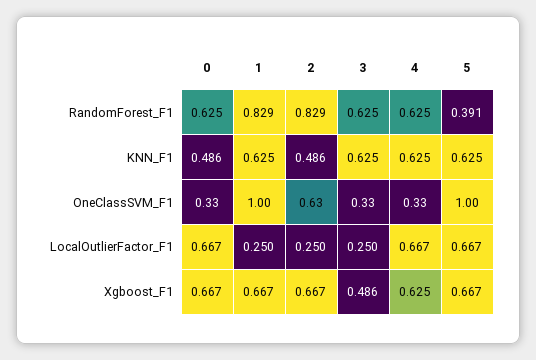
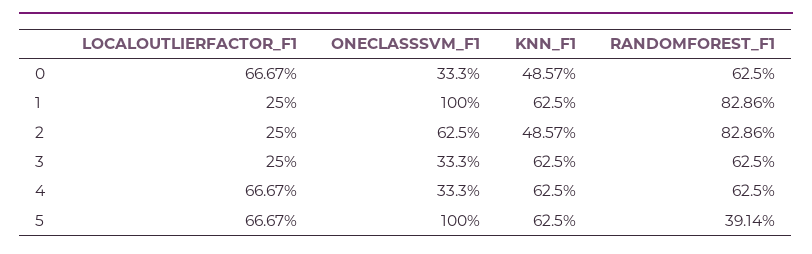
0, Xgboost_F1: 0.667 -> none
1, Xgboost_F1: 0.667 -> none
2, Xgboost_F1: 0.667 -> none
3, Xgboost_F1: 0.486 -> none
4, Xgboost_F1: 0.625 -> none
5, Xgboost_F1: 0.667 -> none

